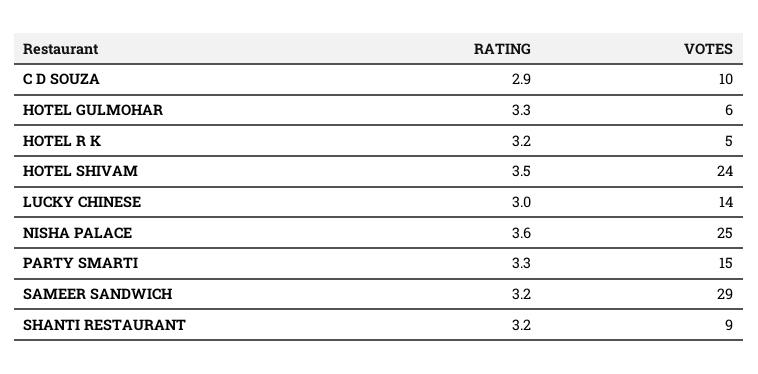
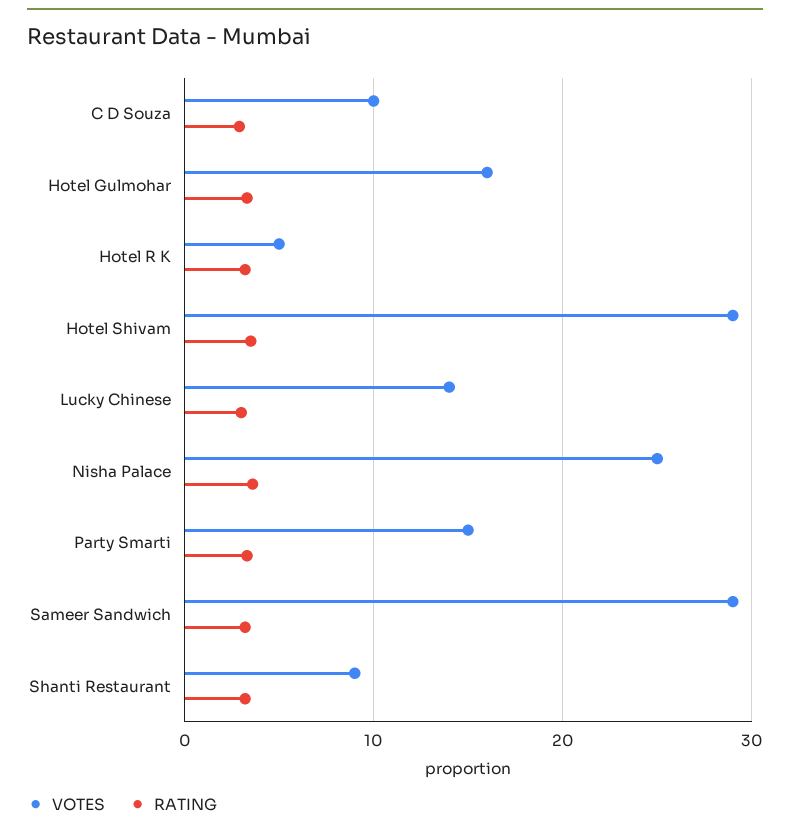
VOTES, HOTEL GULMOHAR: 6 -> 16
VOTES, HOTEL SHIVAM: 24 -> 29

